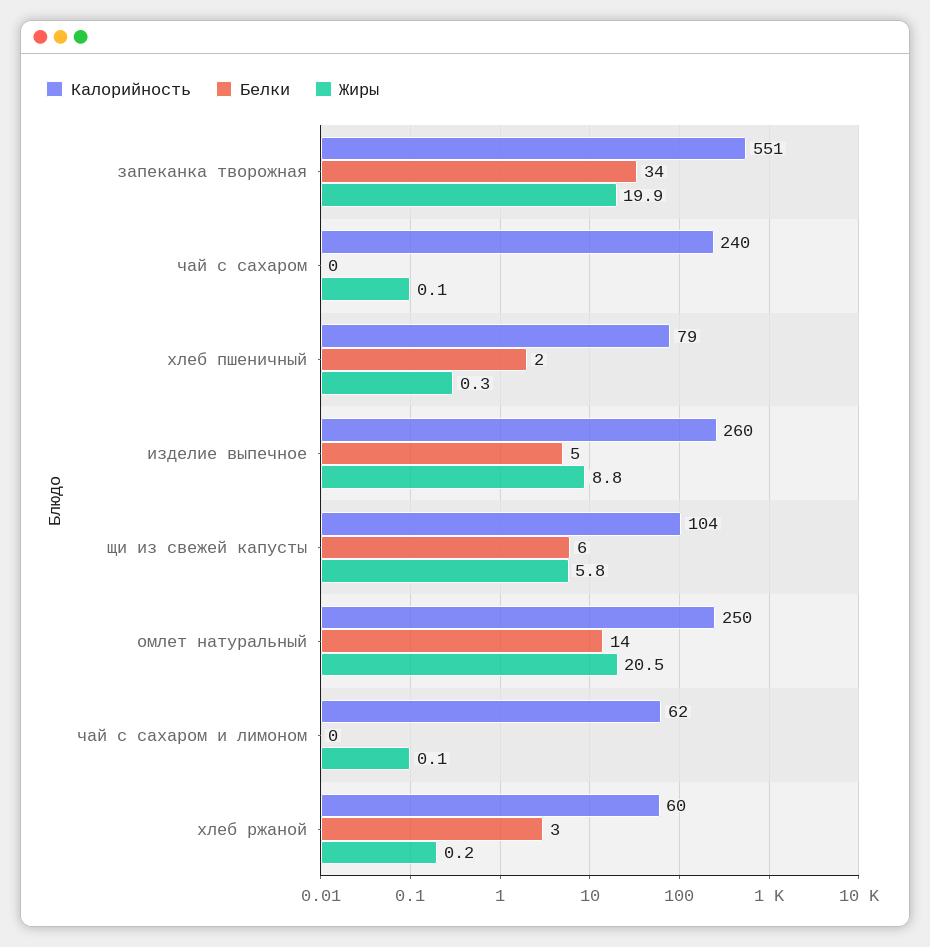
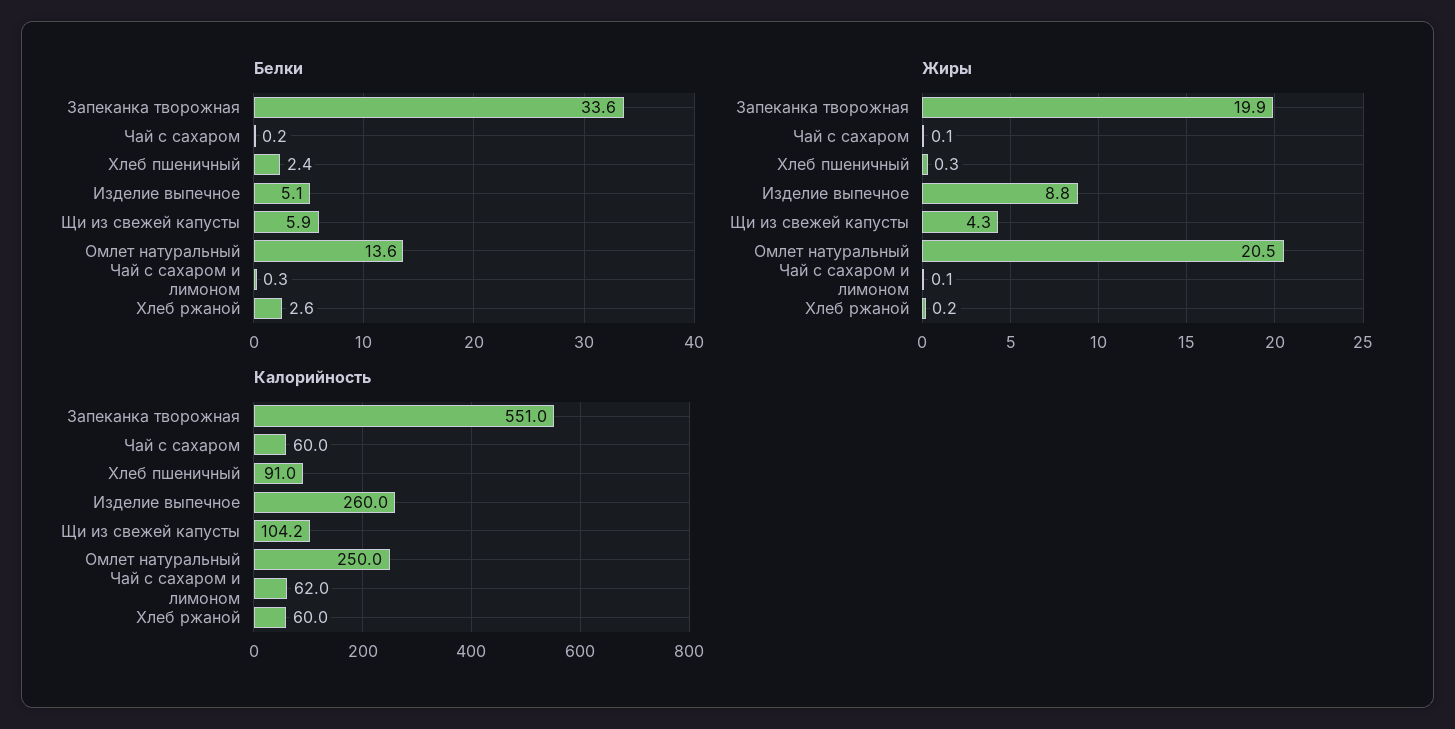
Калорийность, чай с сахаром: 240 -> 60
Калорийность, хлеб пшеничный: 79 -> 91
Жиры, щи из свежей капусты: 5.8 -> 4.3

